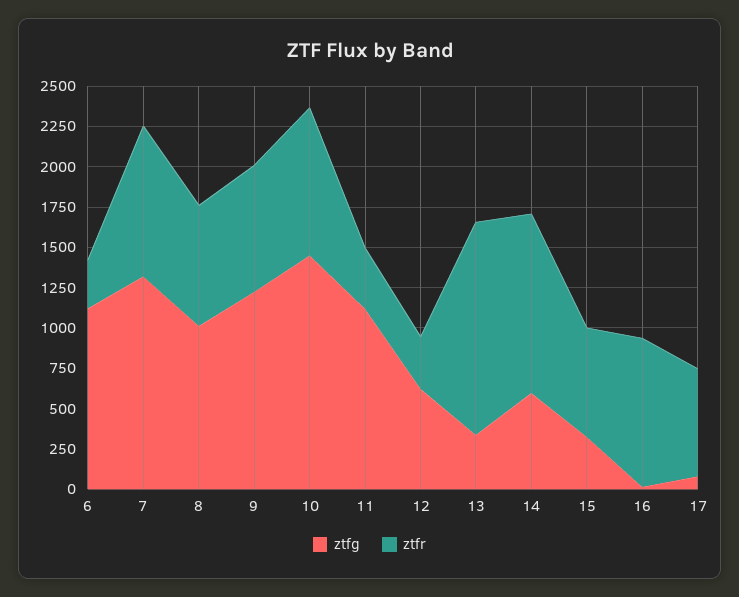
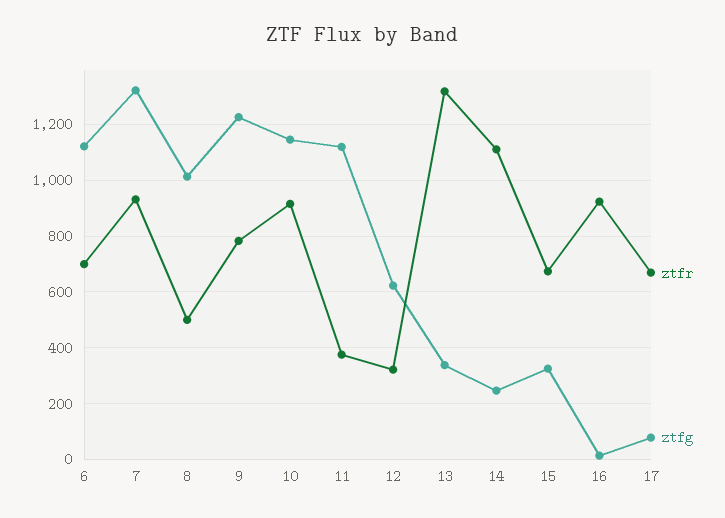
ztfr, 6: 300 -> 700
ztfr, 8: 750 -> 500
ztfg, 10: 1450 -> 1150
ztfg, 14: 600 -> 250

